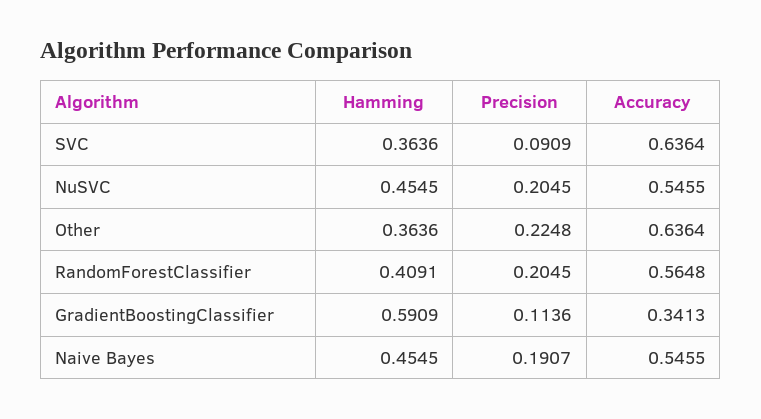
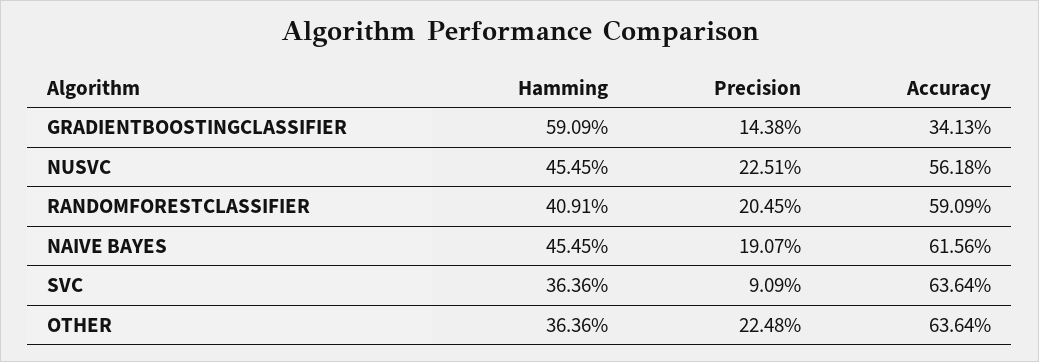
Precision, NuSVC: 0.2045 -> 0.2251
Accuracy, NuSVC: 0.5455 -> 0.5618
Accuracy, RandomForestClassifier: 0.5648 -> 0.5909
Precision, GradientBoostingClassifier: 0.1136 -> 0.1438
Accuracy, Naive Bayes: 0.5455 -> 0.6156

